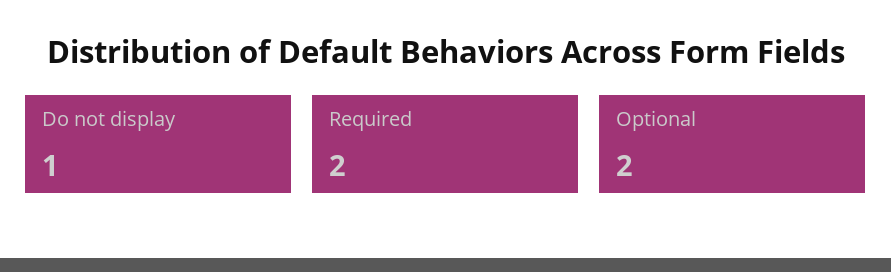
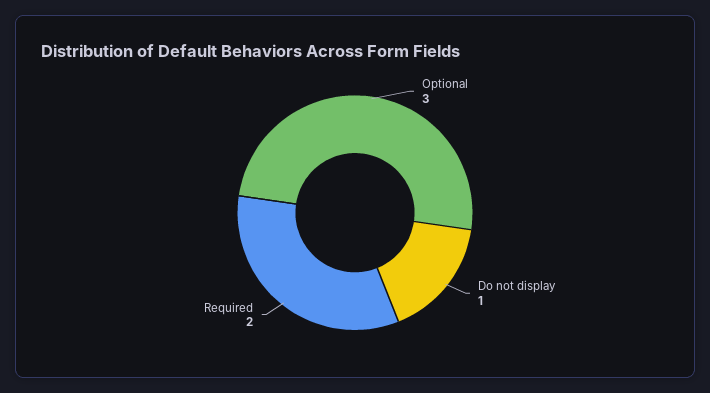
Optional: 2 -> 3

